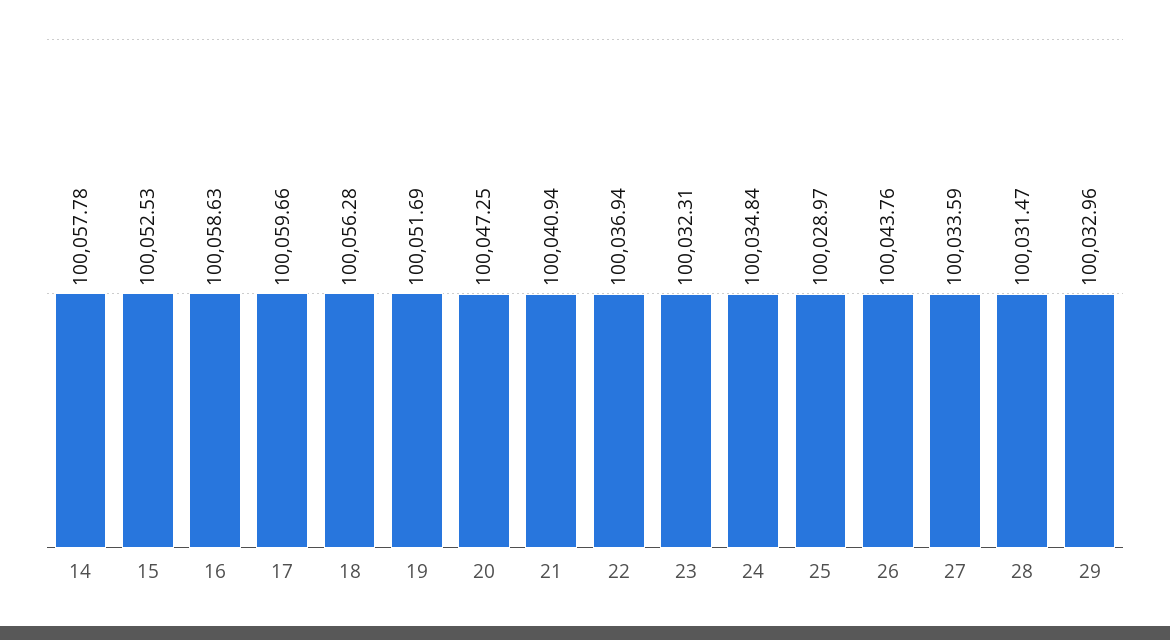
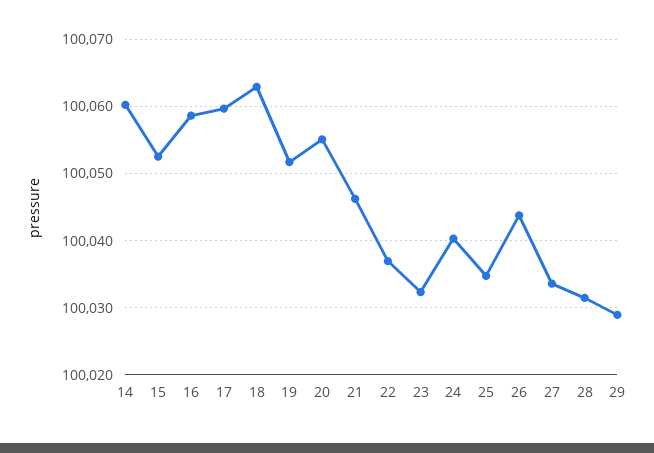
14: 100057.78 -> 100060
18: 100056.28 -> 100063
20: 100047.25 -> 100055
21: 100040.94 -> 100046
24: 100034.84 -> 100040
25: 100028.97 -> 100035
29: 100032.96 -> 100029

